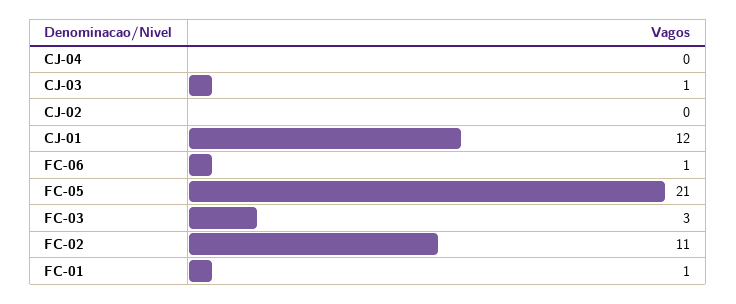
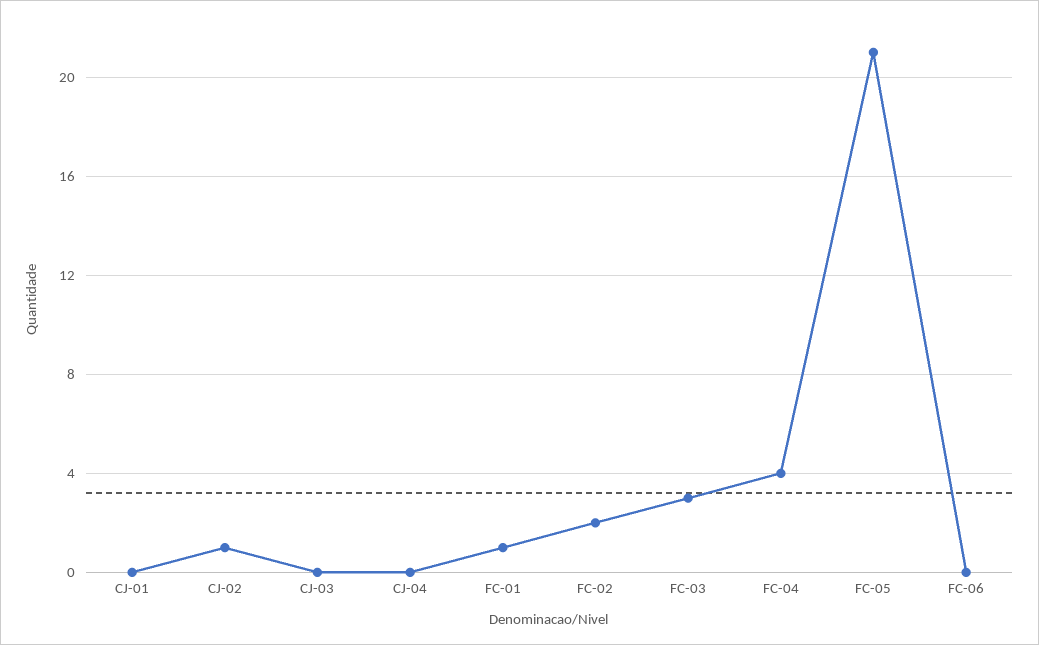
CJ-03: 1 -> 0
CJ-02: 0 -> 1
CJ-01: 12 -> 0
FC-06: 1 -> 0
FC-02: 11 -> 2
FC-04: none -> 4

